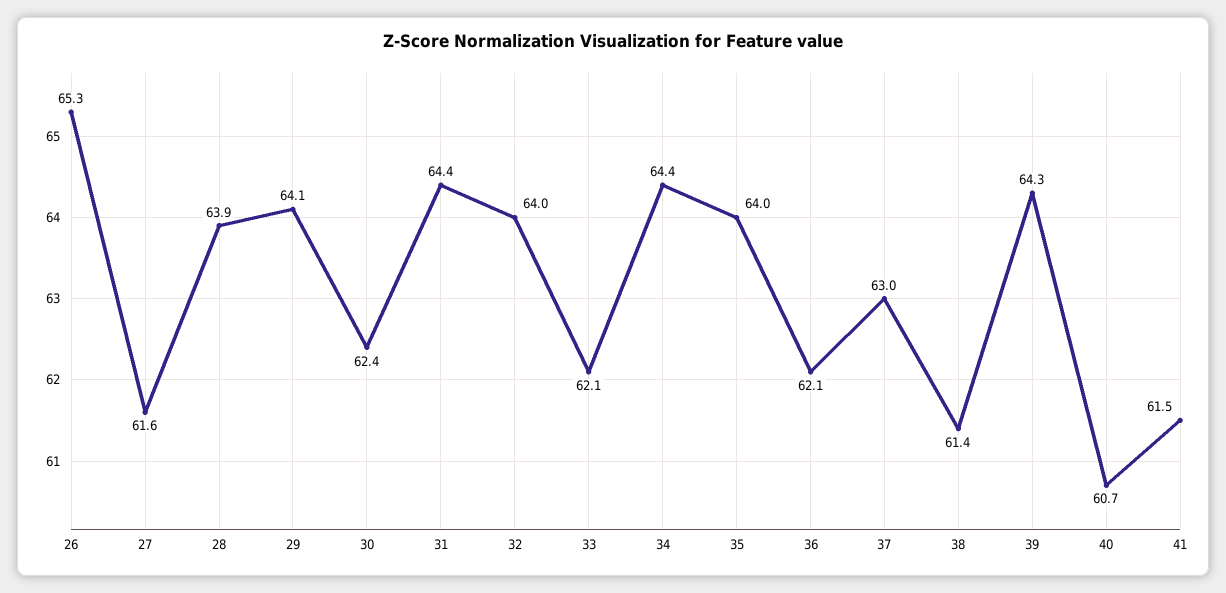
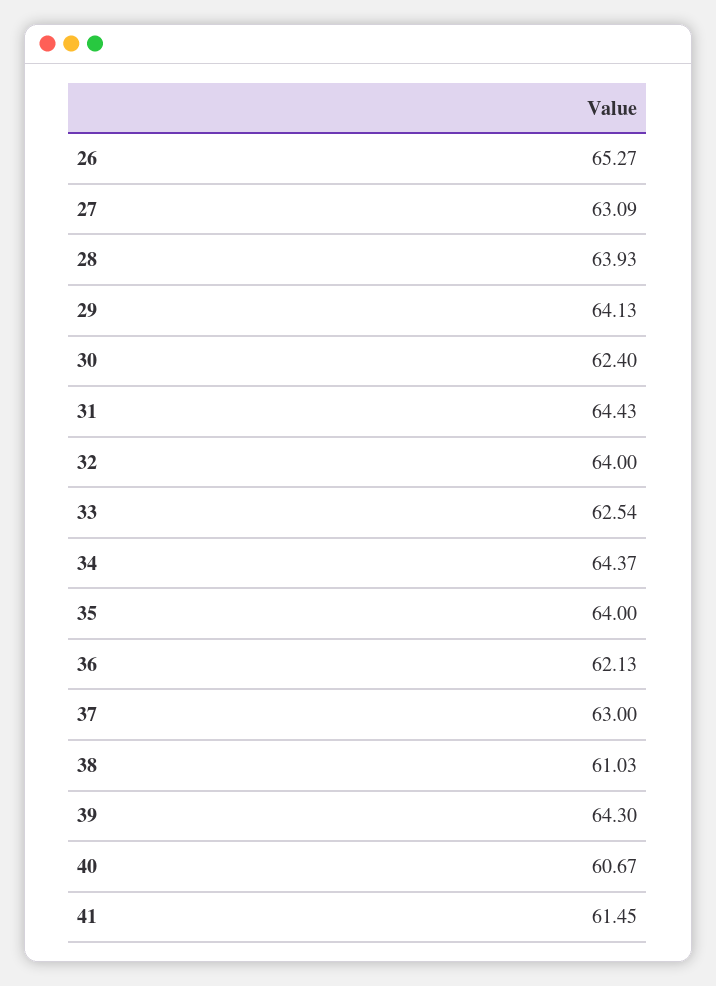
27: 61.6 -> 63.09
33: 62.1 -> 62.54
38: 61.4 -> 61.03

